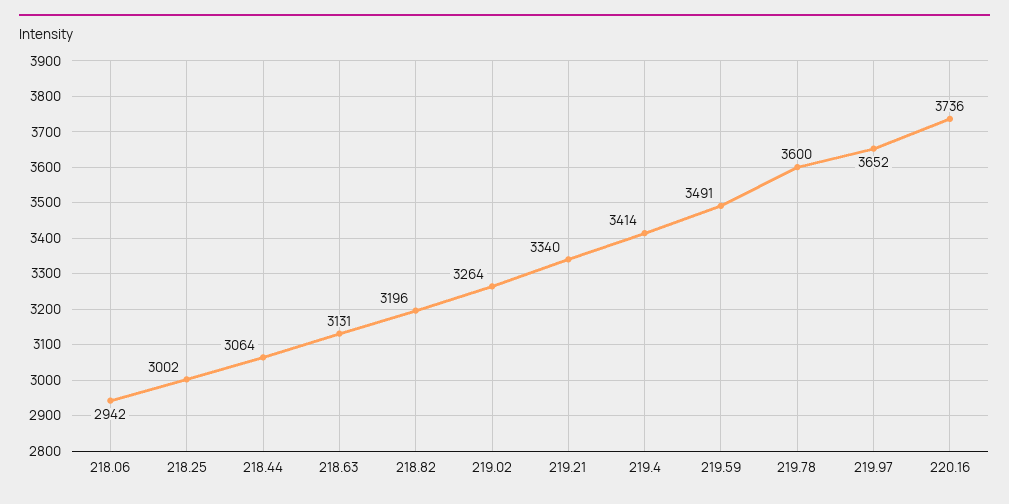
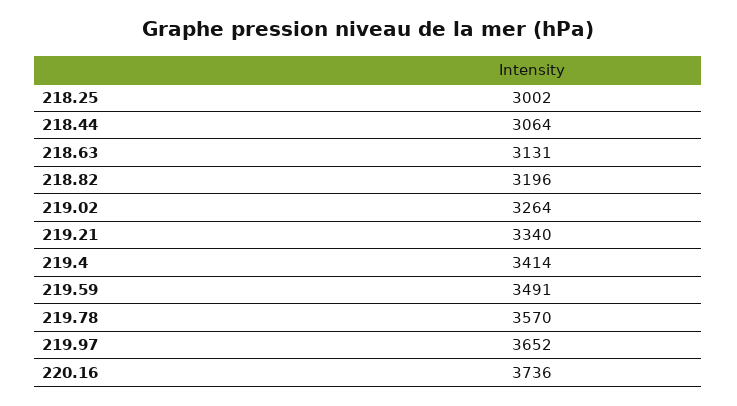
218.06: 2942 -> none
219.78: 3600 -> 3570

